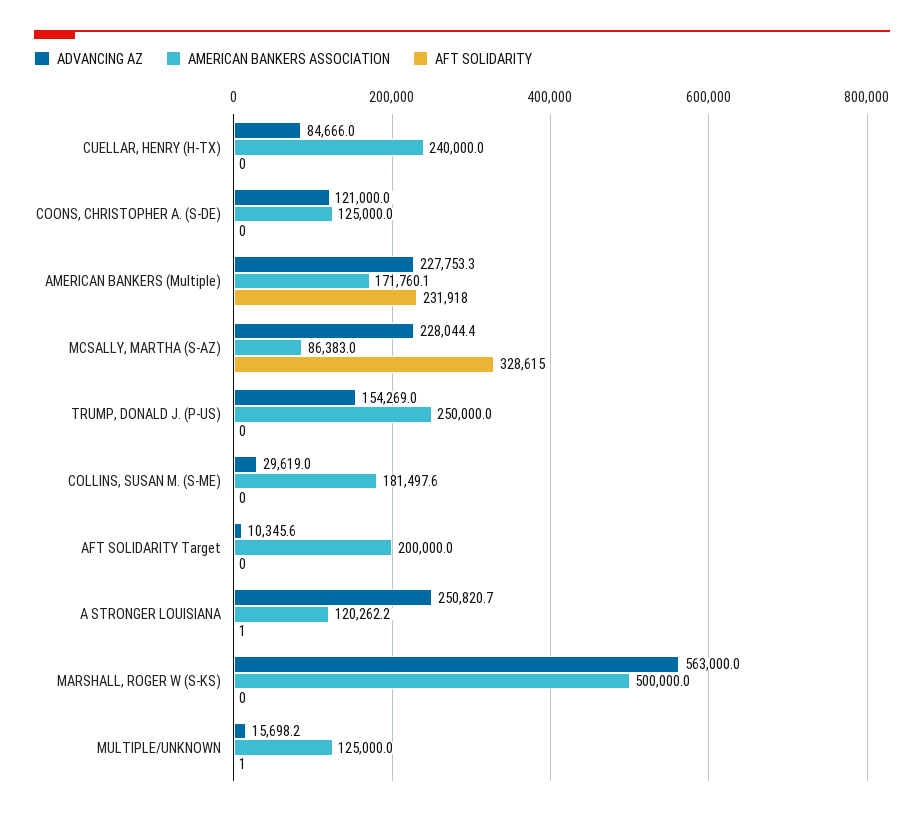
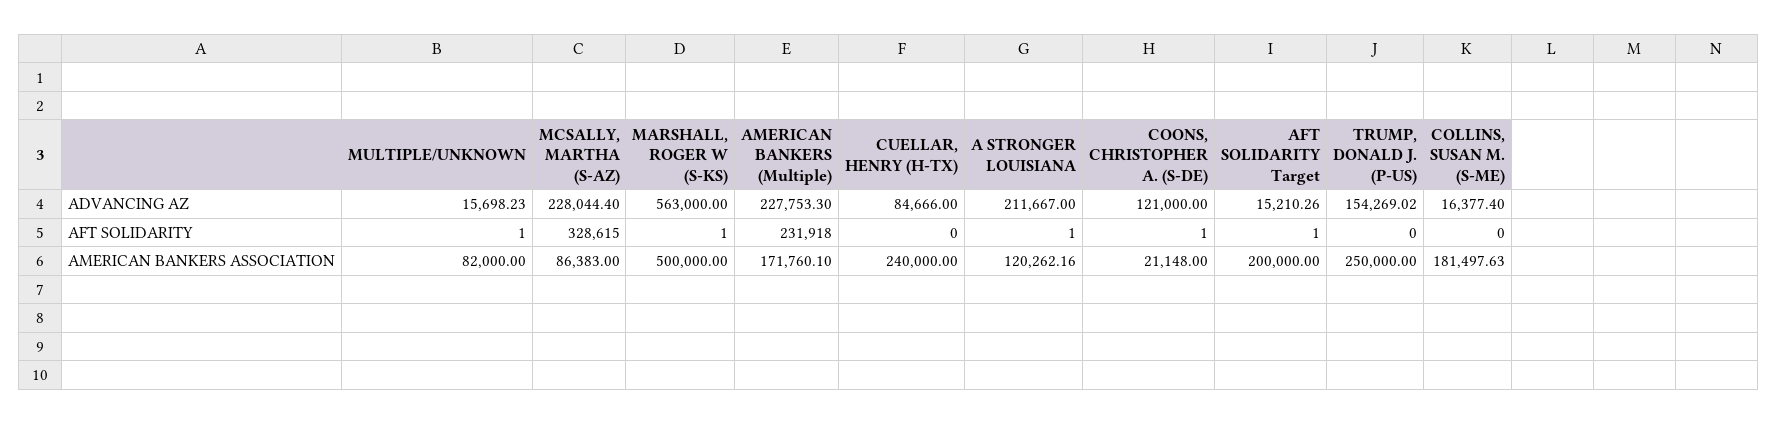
AMERICAN BANKERS ASSOCIATION, COONS, CHRISTOPHER A. (S-DE): 125000 -> 21148
AFT SOLIDARITY, COONS, CHRISTOPHER A. (S-DE): 0 -> 1
ADVANCING AZ, COLLINS, SUSAN M. (S-ME): 29619 -> 16377.4
ADVANCING AZ, AFT SOLIDARITY Target: 10345.6 -> 15210.26
AFT SOLIDARITY, AFT SOLIDARITY Target: 0 -> 1
ADVANCING AZ, A STRONGER LOUISIANA: 250820.7 -> 211667
AFT SOLIDARITY, MARSHALL, ROGER W (S-KS): 0 -> 1
AMERICAN BANKERS ASSOCIATION, MULTIPLE/UNKNOWN: 125000 -> 82000

